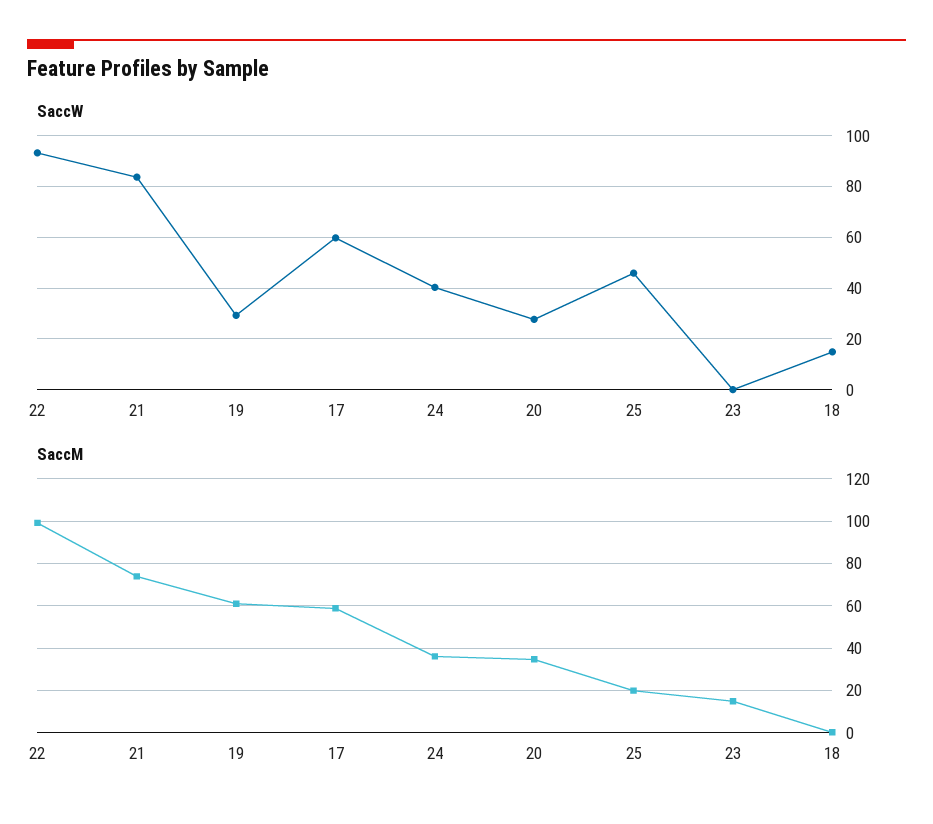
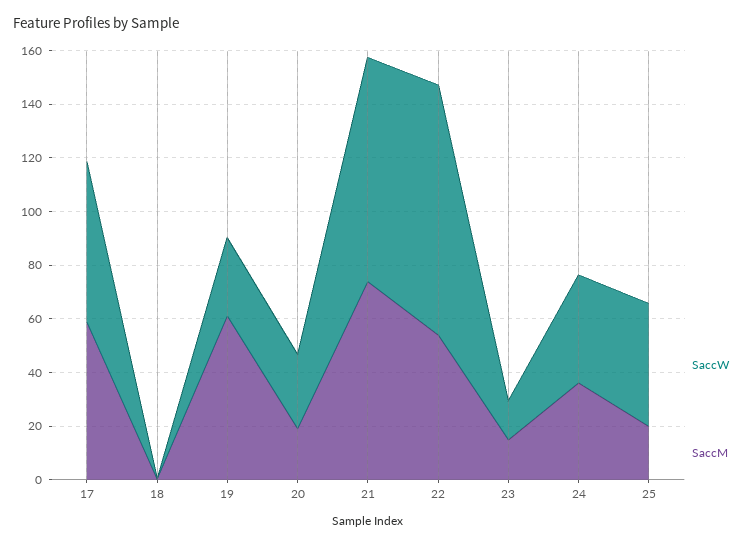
SaccW, 23: 0 -> 15
SaccW, 18: 15 -> 0
SaccM, 22: 100 -> 55
SaccM, 20: 35 -> 20

